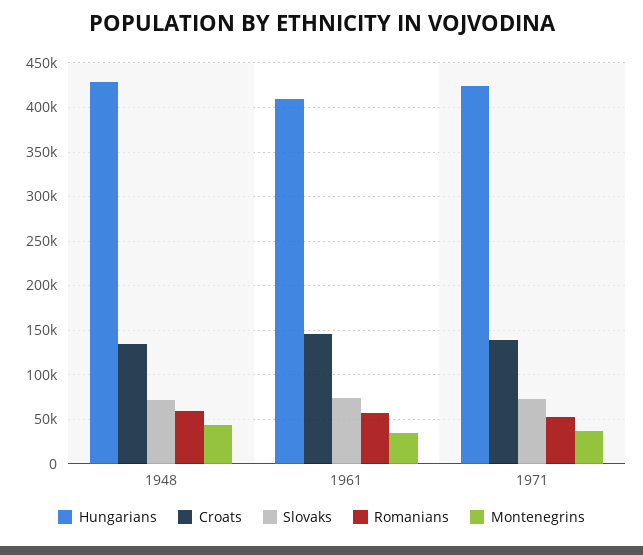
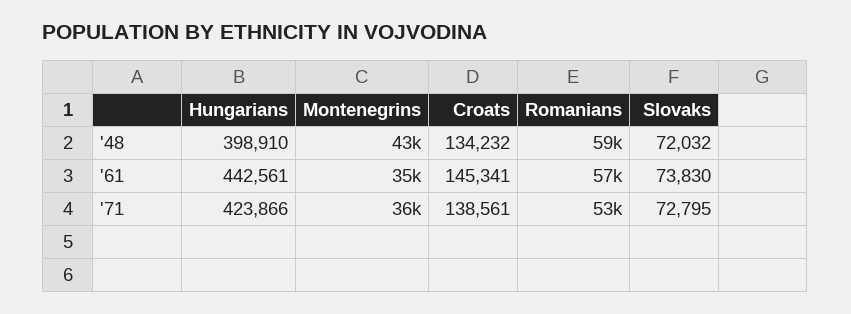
Hungarians, 1948: 430000 -> 398910
Hungarians, 1961: 410000 -> 442561

